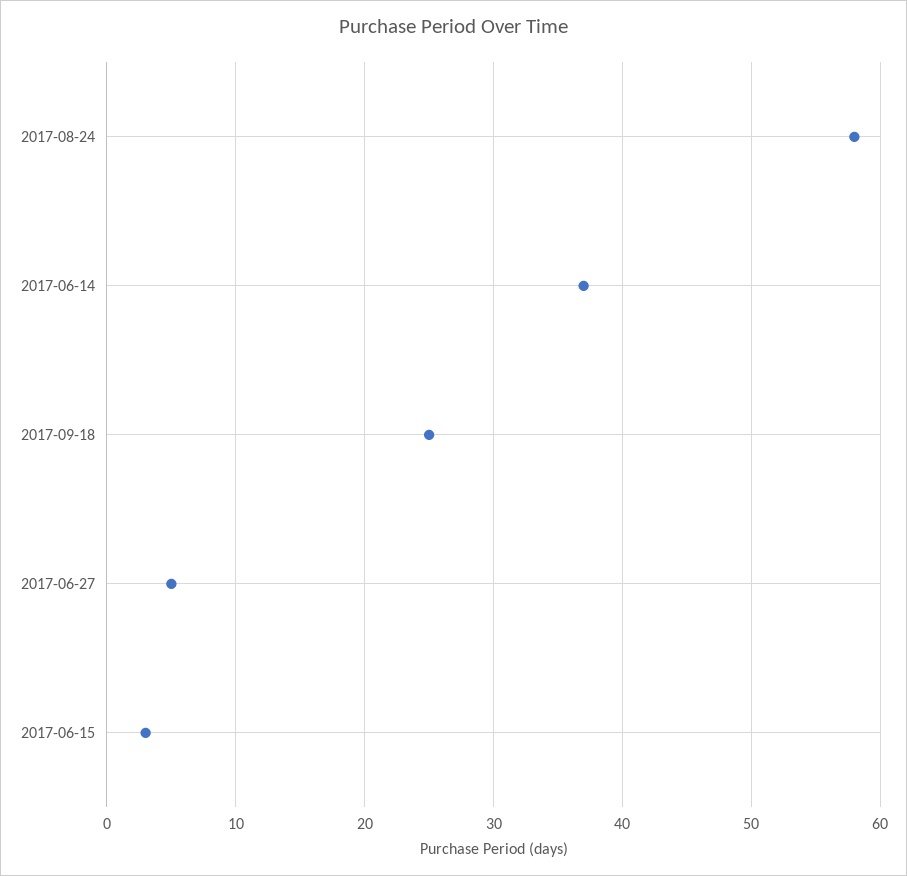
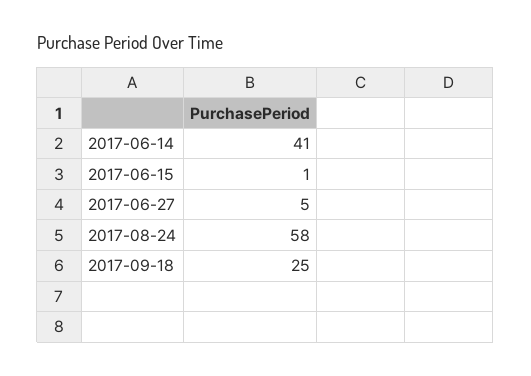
2017-06-14: 37 -> 41
2017-06-15: 3 -> 1

